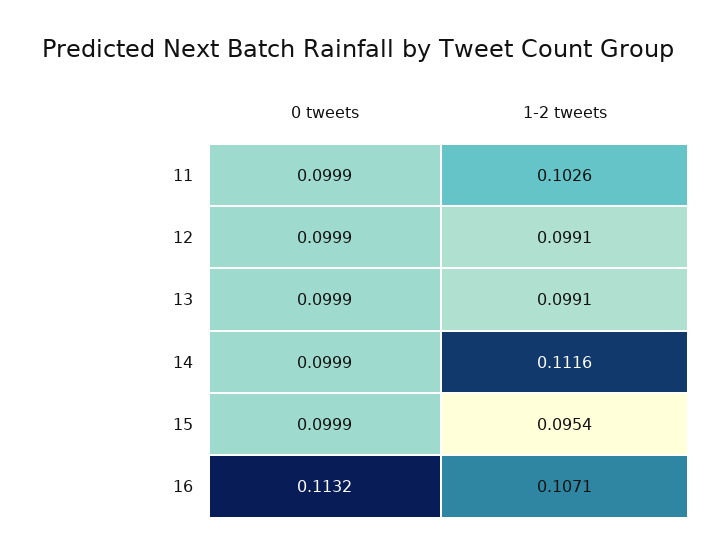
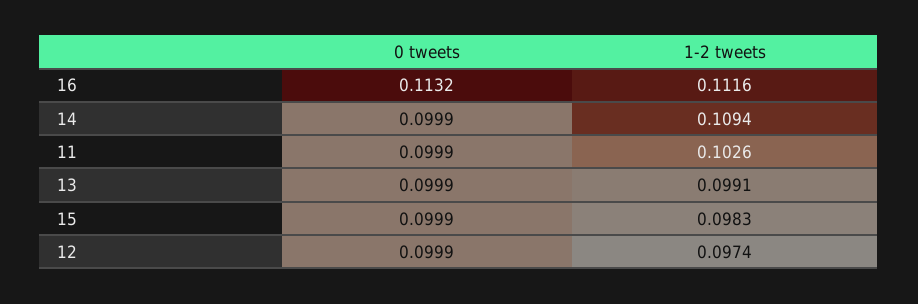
1-2 tweets, 12: 0.0991 -> 0.0974
1-2 tweets, 14: 0.1116 -> 0.1094
1-2 tweets, 15: 0.0954 -> 0.0983
1-2 tweets, 16: 0.1071 -> 0.1116

